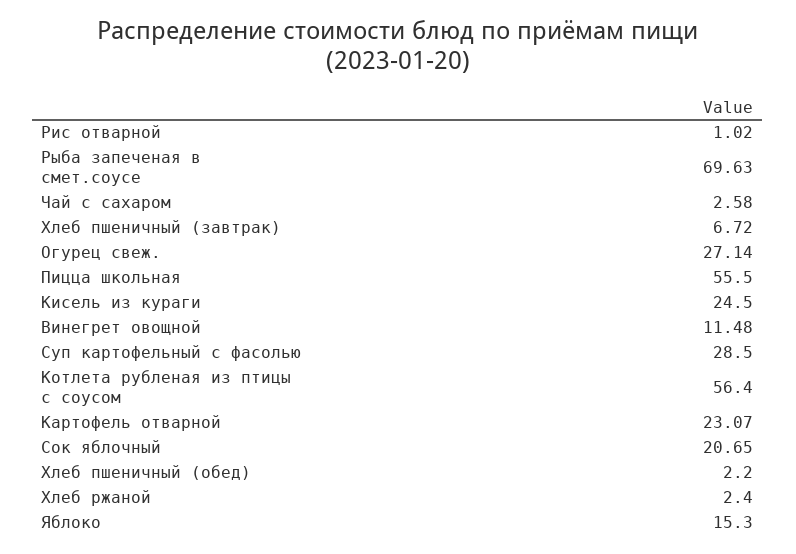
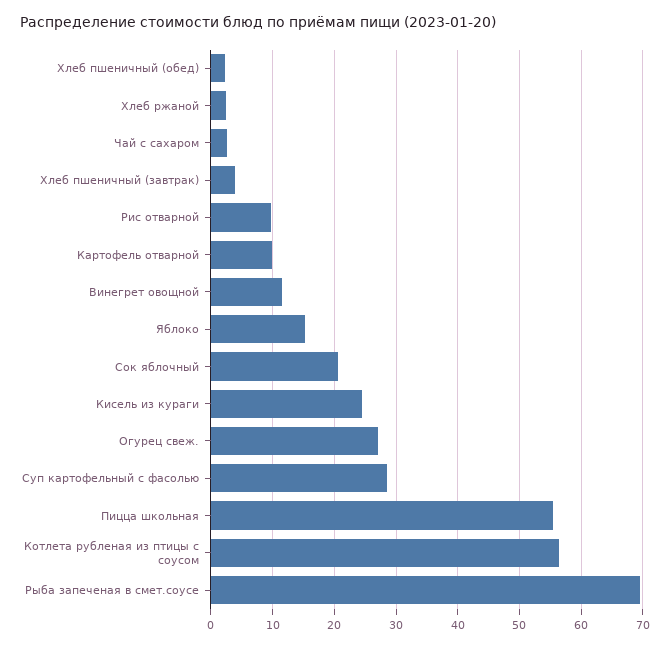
Рис отварной: 1.02 -> 10
Хлеб пшеничный (завтрак): 6.72 -> 4
Картофель отварной: 23.07 -> 10

